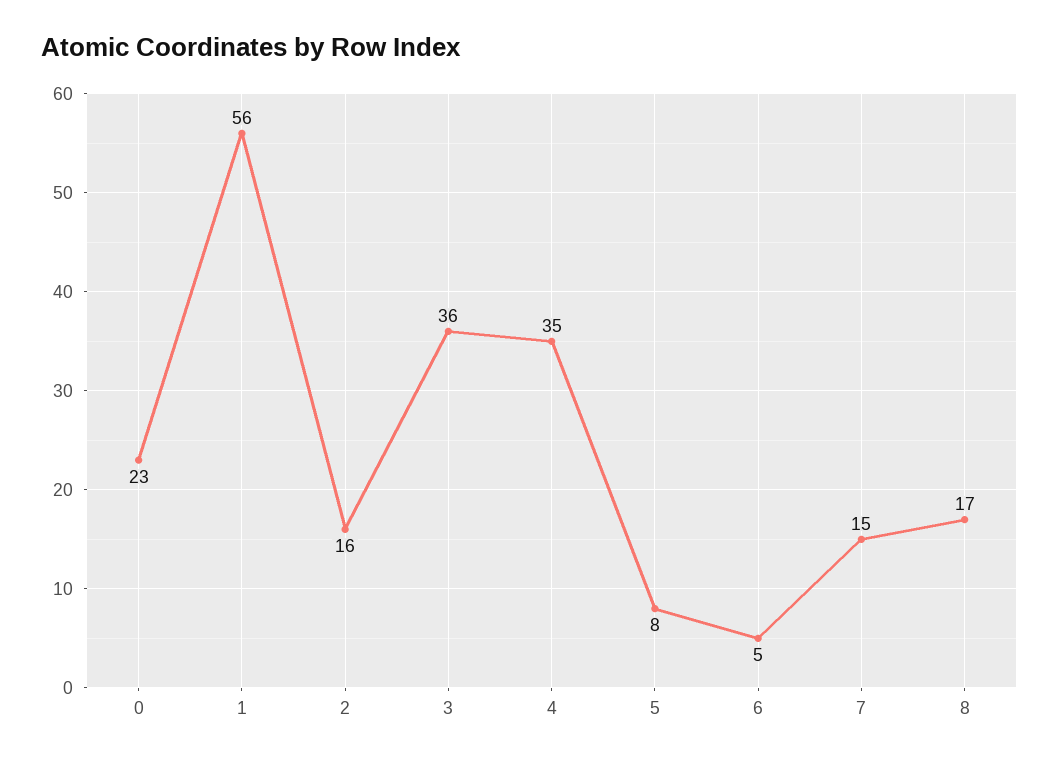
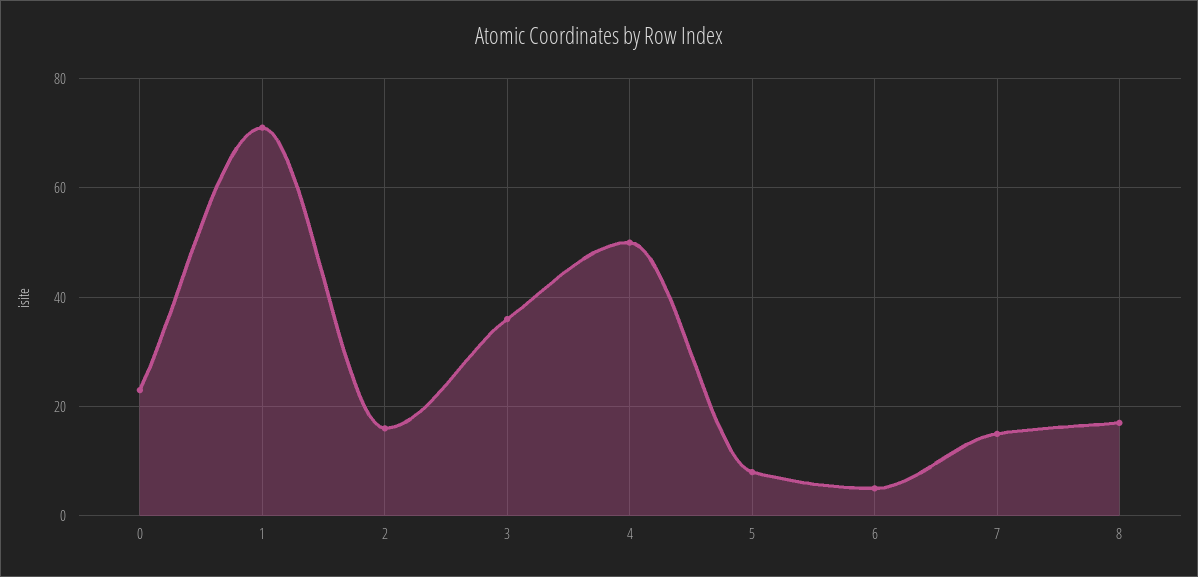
1: 56 -> 70
4: 35 -> 50

